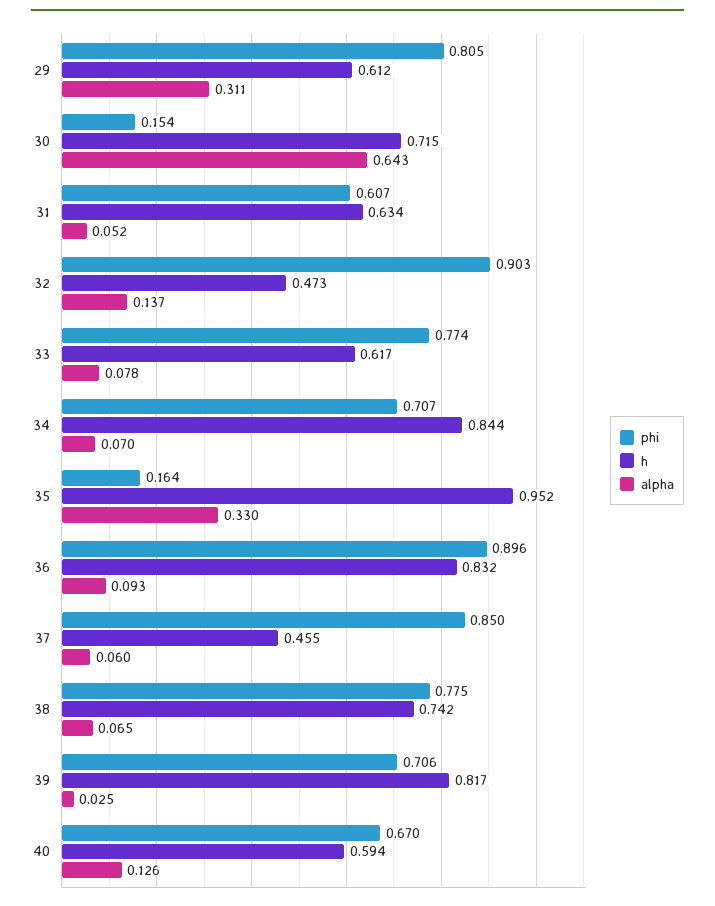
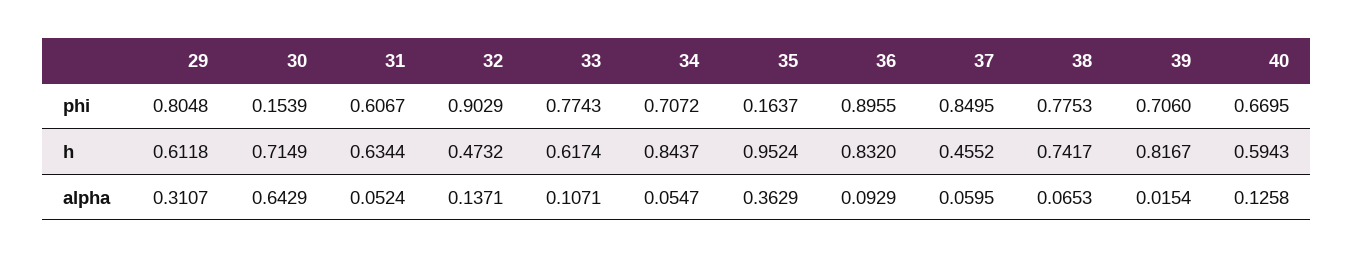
alpha, 33: 0.078 -> 0.1071
alpha, 34: 0.07 -> 0.0547
alpha, 35: 0.33 -> 0.3629
alpha, 39: 0.025 -> 0.0154

